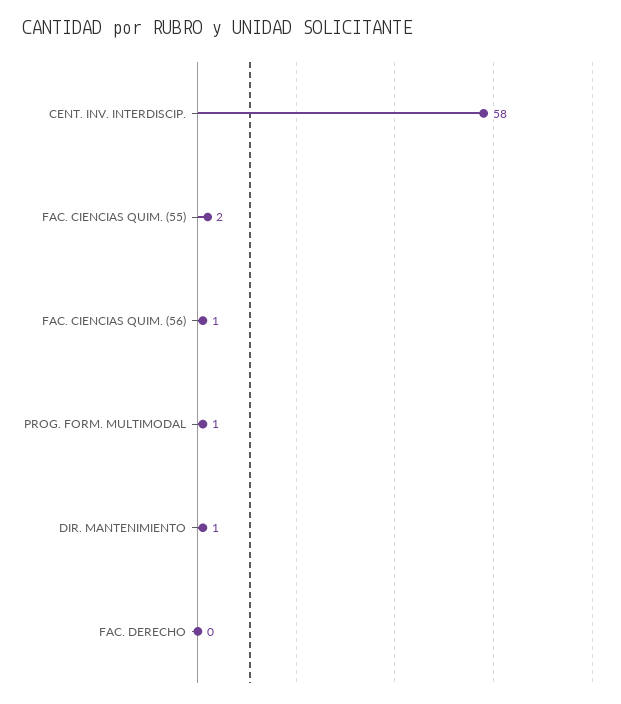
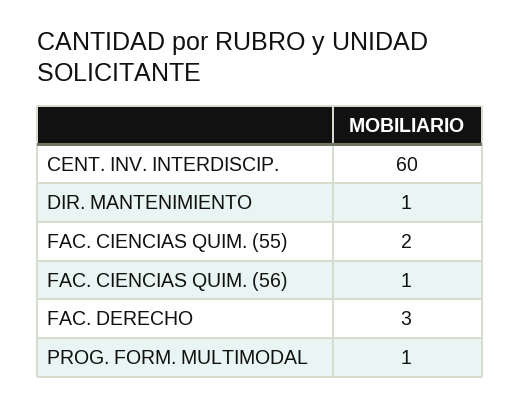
CENT. INV. INTERDISCIP.: 58 -> 60
FAC. DERECHO: 0 -> 3

